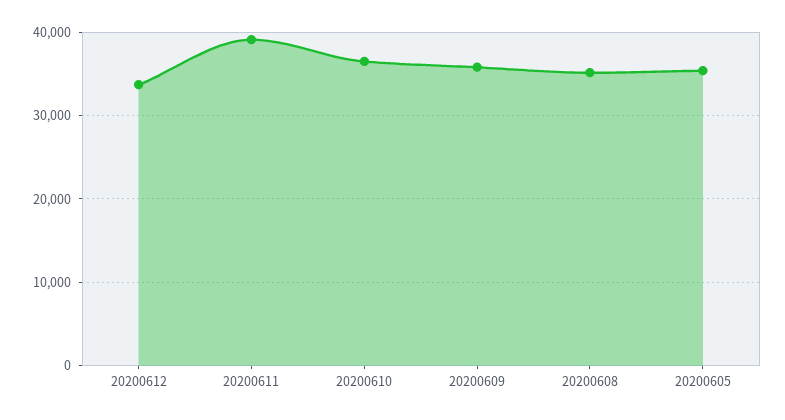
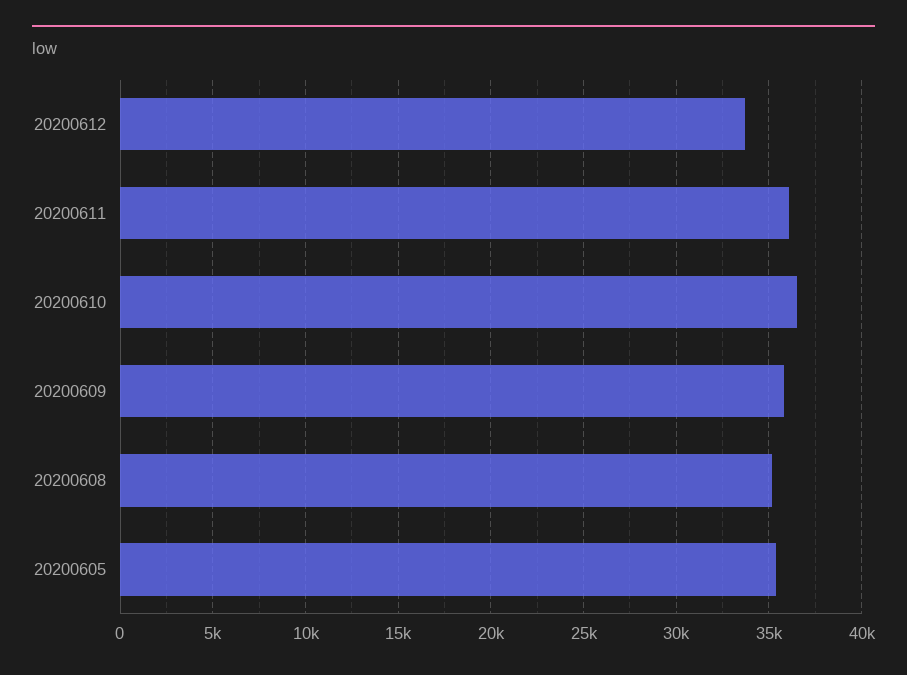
20200611: 39000 -> 36000

